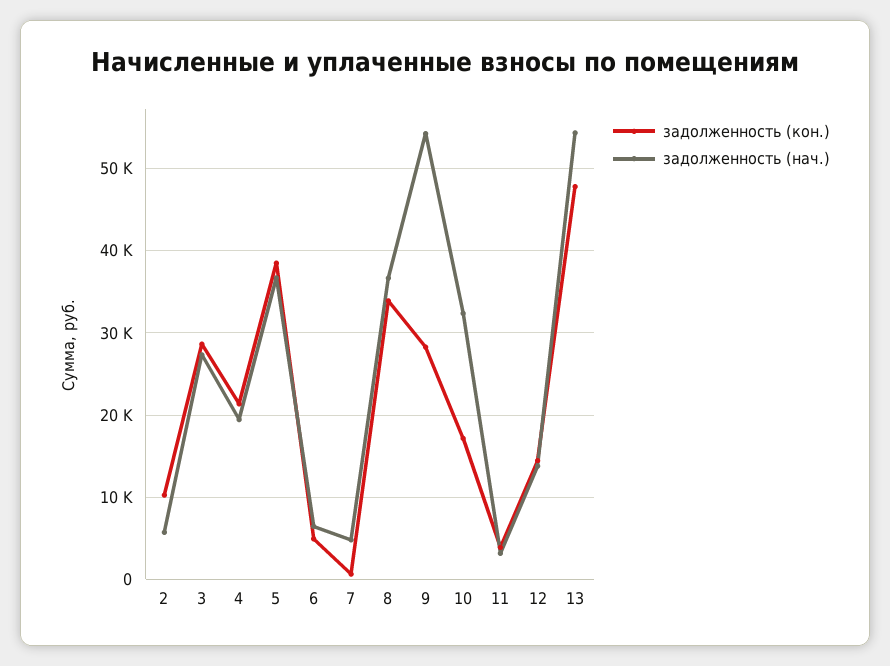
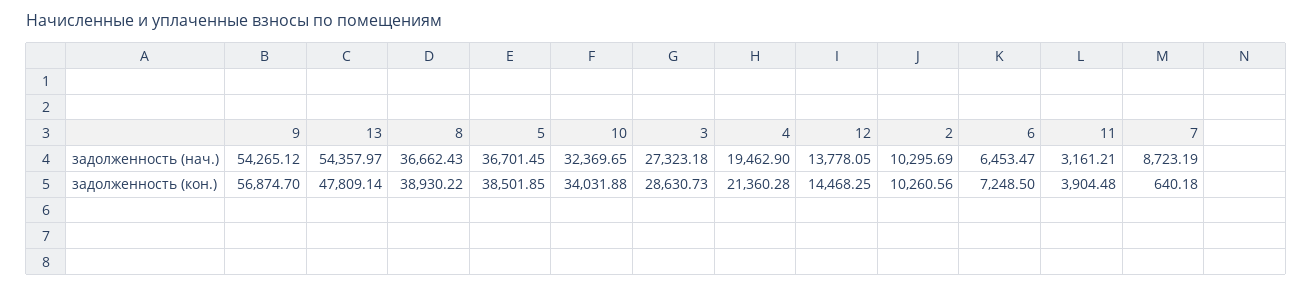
задолженность (нач.), 2: 6000 -> 10295.69
задолженность (кон.), 6: 5000 -> 7248.5
задолженность (нач.), 7: 5000 -> 8723.19
задолженность (кон.), 8: 34000 -> 38930.22
задолженность (кон.), 9: 28000 -> 56874.7
задолженность (кон.), 10: 17000 -> 34031.88

